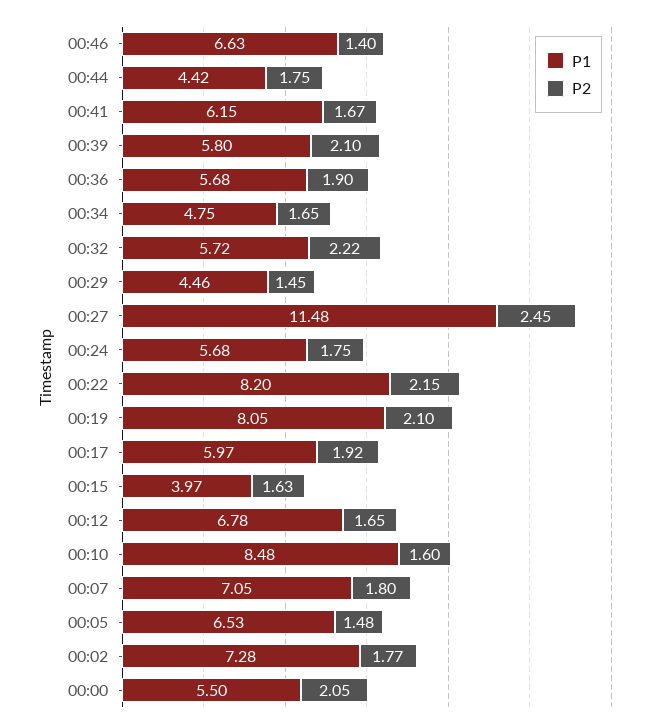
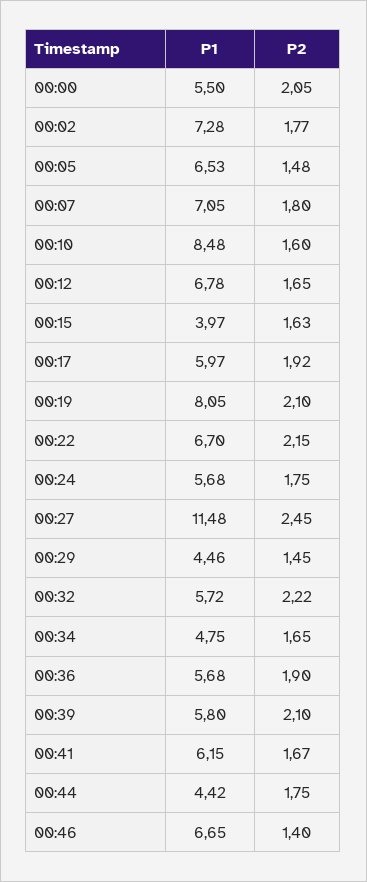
P1, 00:46: 6.63 -> 6.65
P1, 00:22: 8.2 -> 6.7

